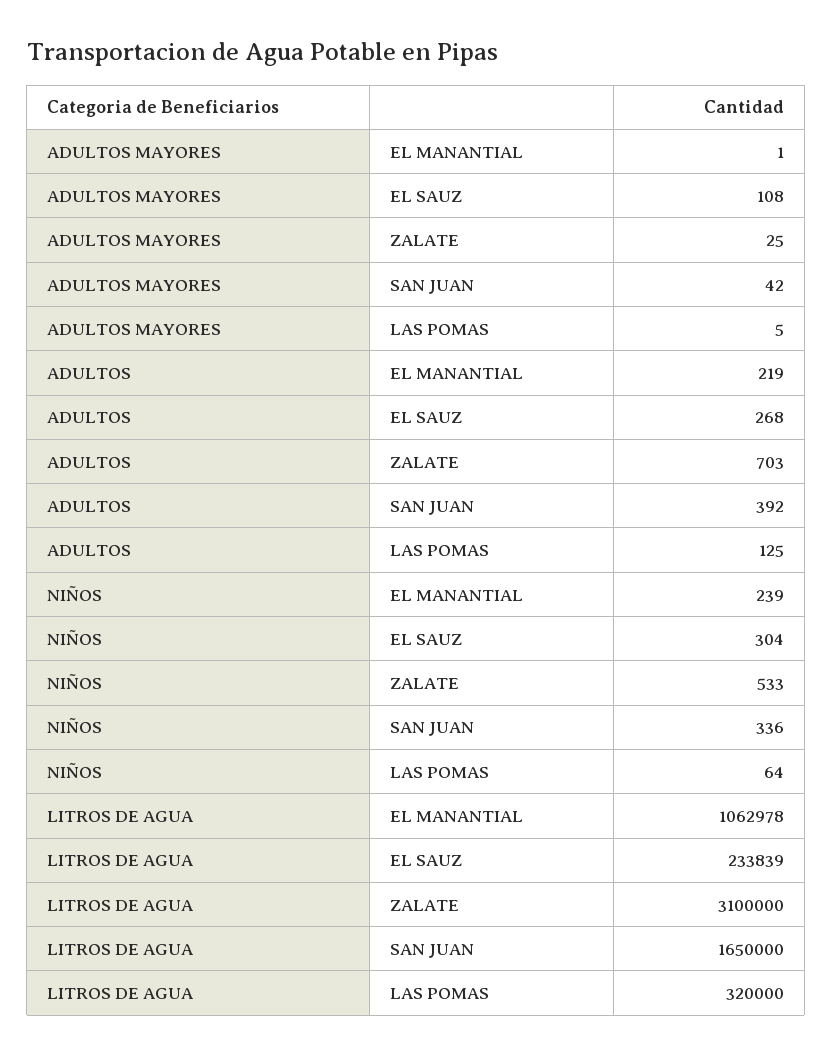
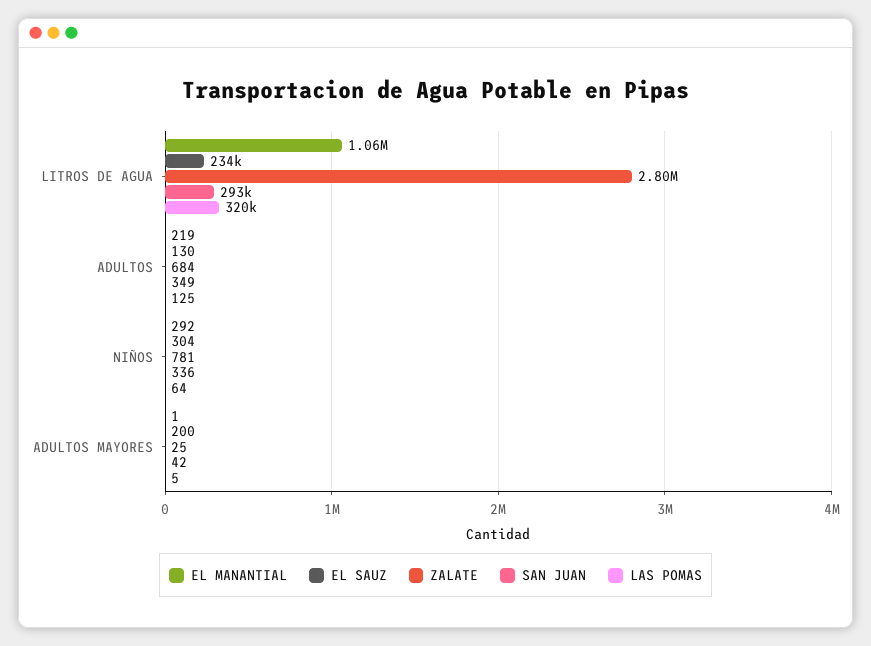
EL SAUZ, ADULTOS MAYORES: 108 -> 200
EL SAUZ, ADULTOS: 268 -> 130
ZALATE, ADULTOS: 703 -> 684
SAN JUAN, ADULTOS: 392 -> 349
EL MANANTIAL, NIÑOS: 239 -> 292
ZALATE, NIÑOS: 533 -> 781
ZALATE, LITROS DE AGUA: 3100000 -> 2800000
SAN JUAN, LITROS DE AGUA: 1650000 -> 293000

